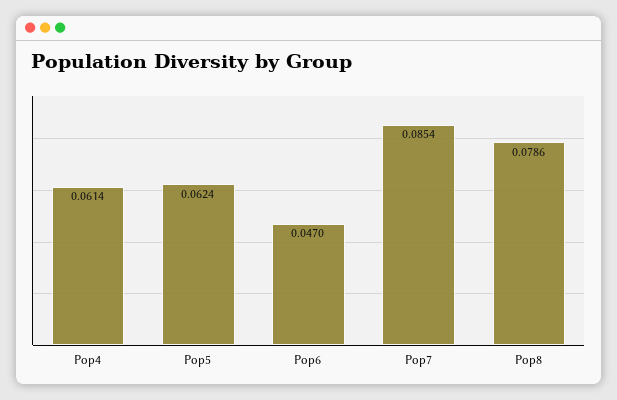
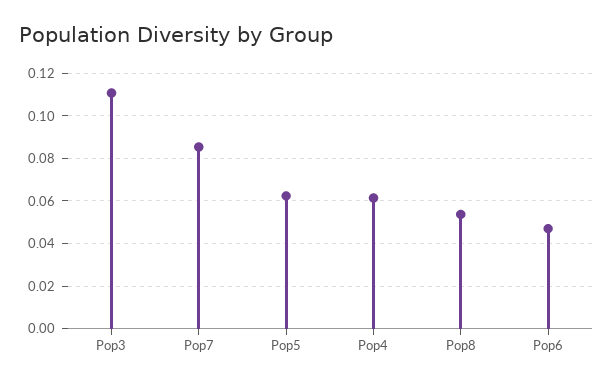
Pop8: 0.0786 -> 0.055
Pop3: none -> 0.11

